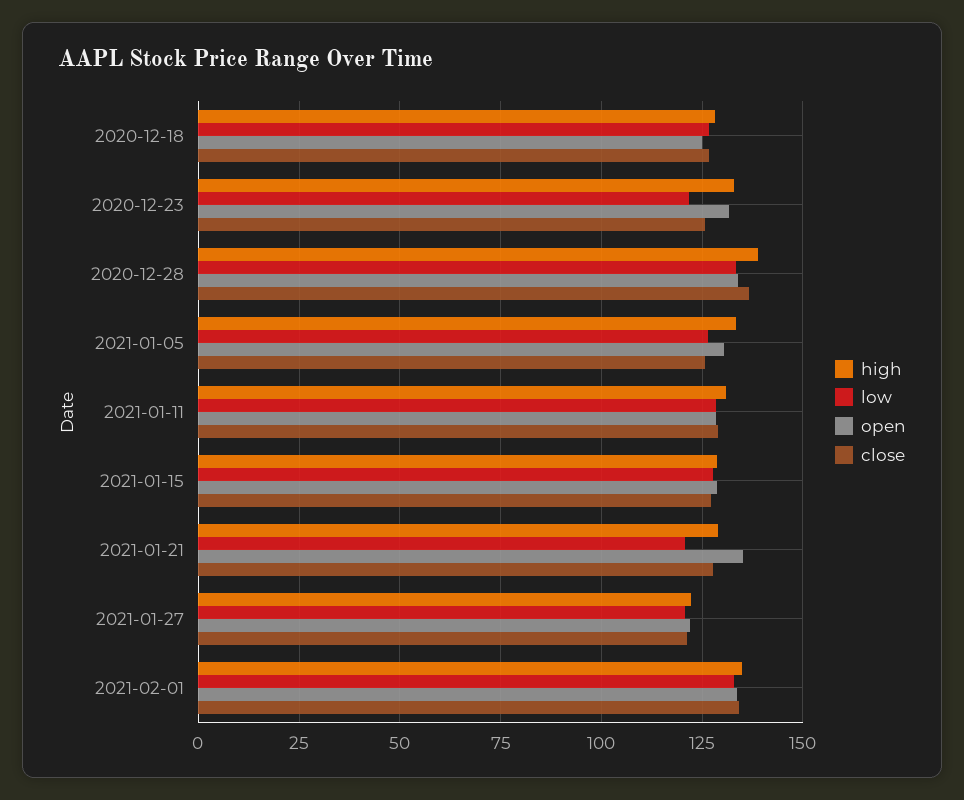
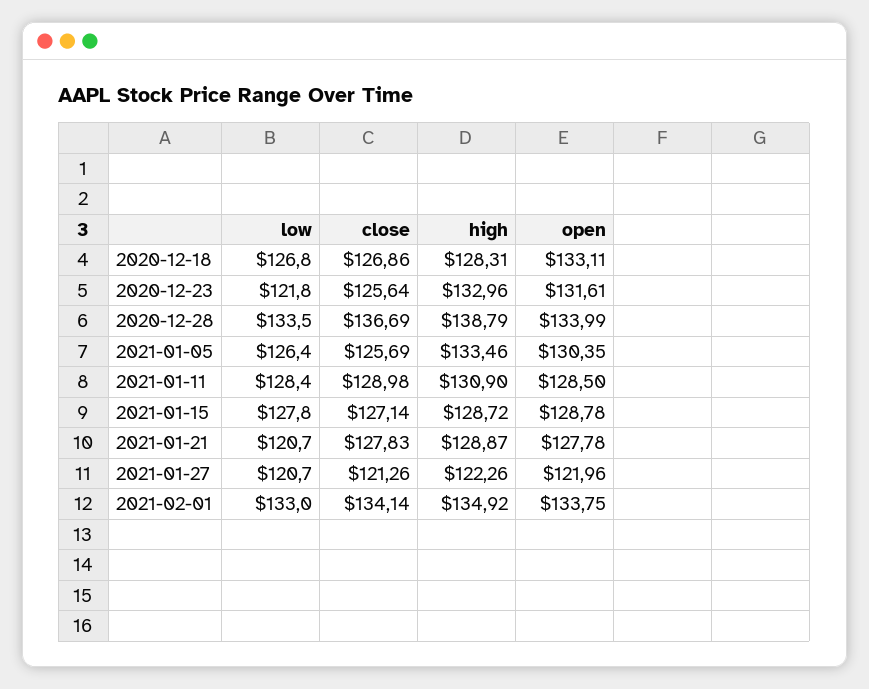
open, 2020-12-18: 125 -> 133.11
open, 2021-01-21: 135 -> 127.78

